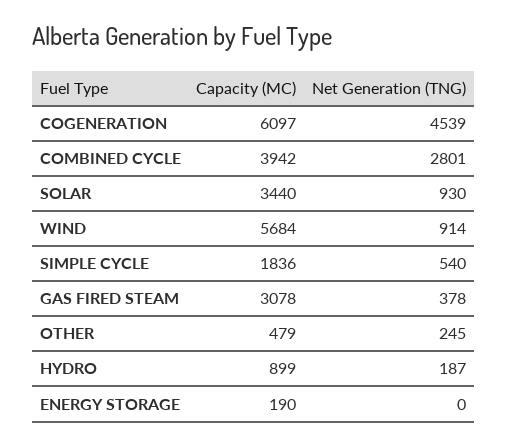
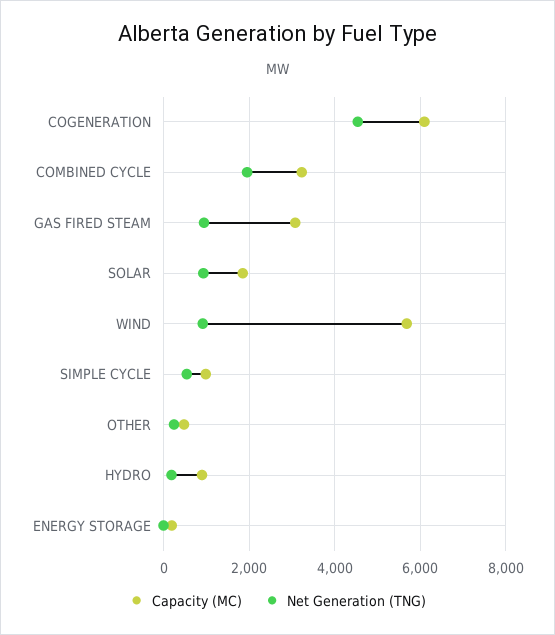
Capacity (MC), COMBINED CYCLE: 3942 -> 3200
Net Generation (TNG), COMBINED CYCLE: 2801 -> 2000
Capacity (MC), SOLAR: 3440 -> 1800
Capacity (MC), SIMPLE CYCLE: 1836 -> 1000
Net Generation (TNG), GAS FIRED STEAM: 378 -> 1000

